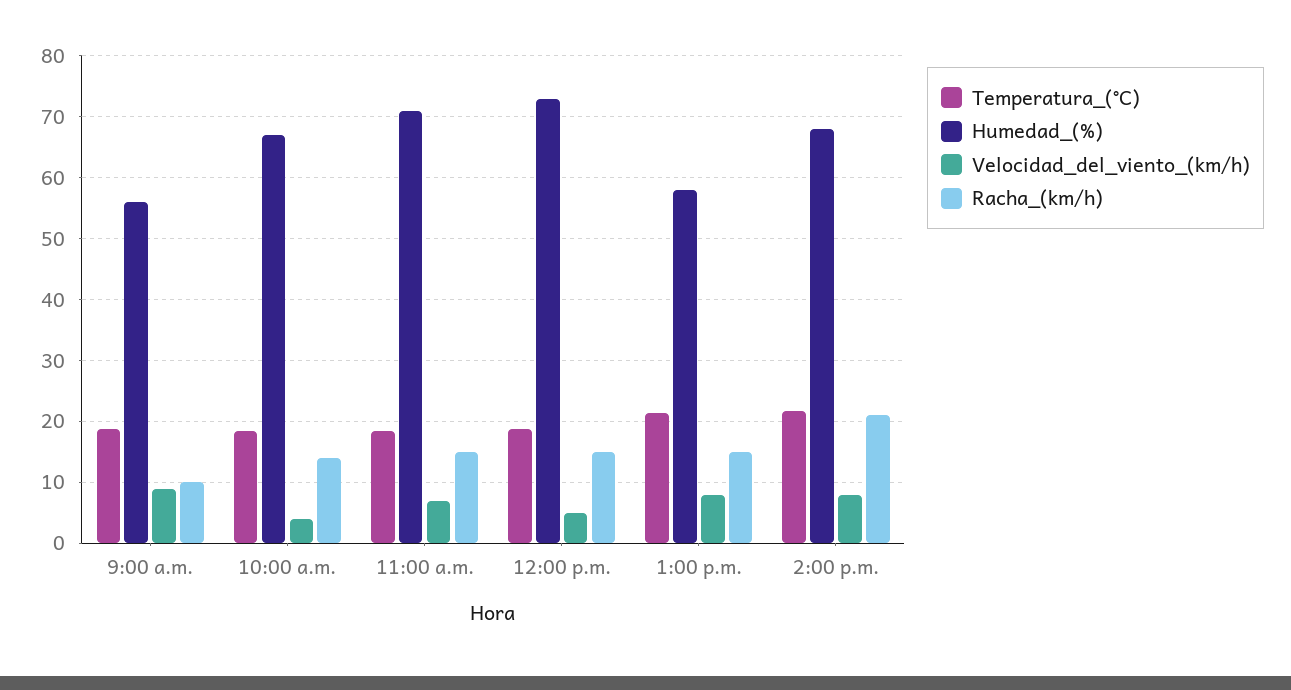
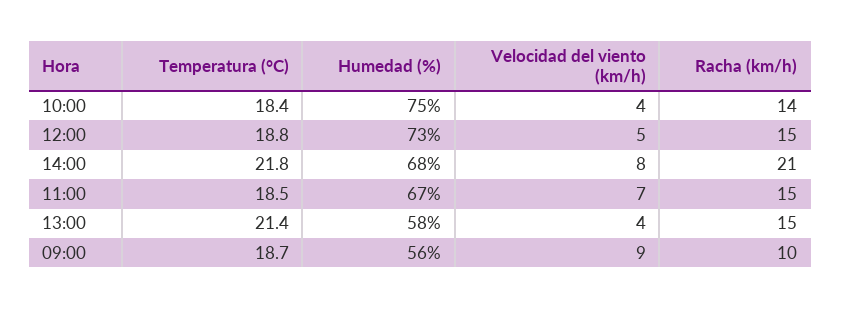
Humedad_(%), 10:00 a.m.: 67 -> 75
Humedad_(%), 11:00 a.m.: 71 -> 67
Velocidad_del_viento_(km/h), 1:00 p.m.: 8 -> 4

